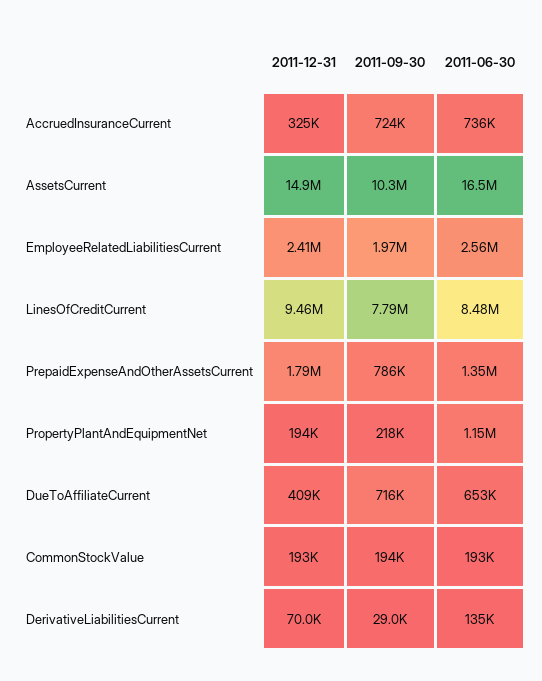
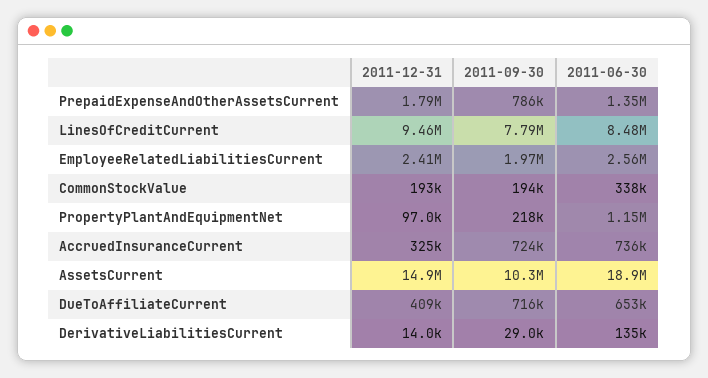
2011-06-30, AssetsCurrent: 16500000 -> 18900000
2011-12-31, PropertyPlantAndEquipmentNet: 194000 -> 97000
2011-06-30, CommonStockValue: 193000 -> 338000
2011-12-31, DerivativeLiabilitiesCurrent: 70000 -> 14000

